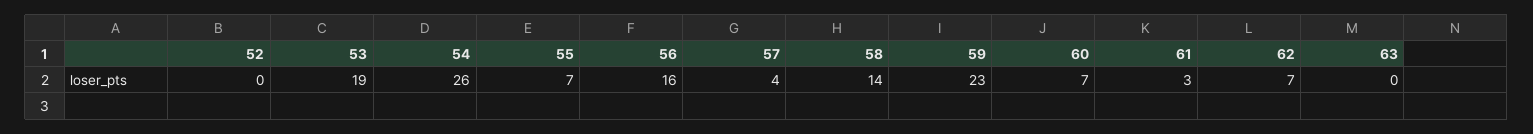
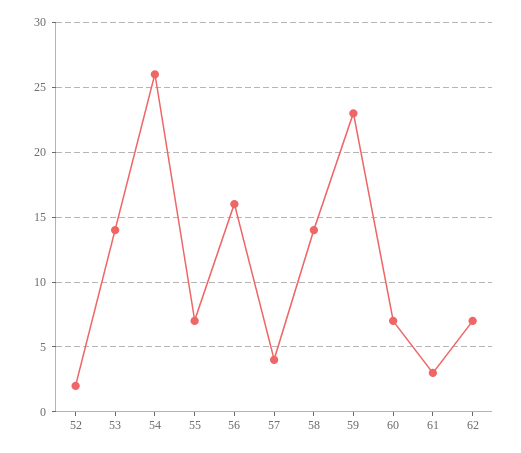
52: 0 -> 2
53: 19 -> 14
63: 0 -> none

